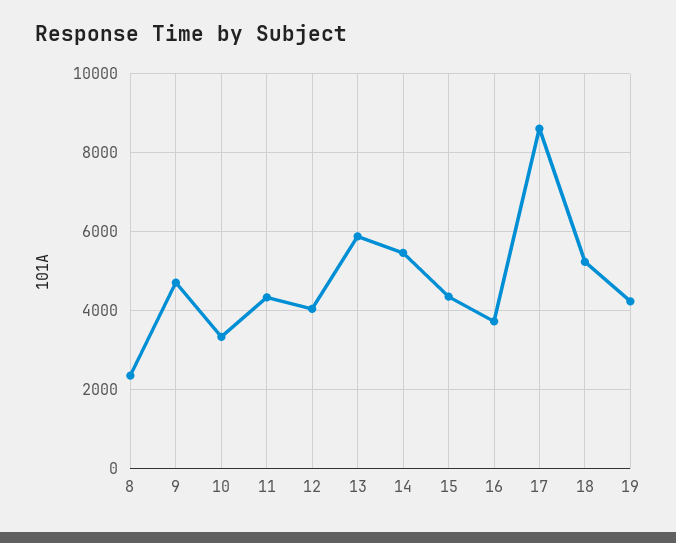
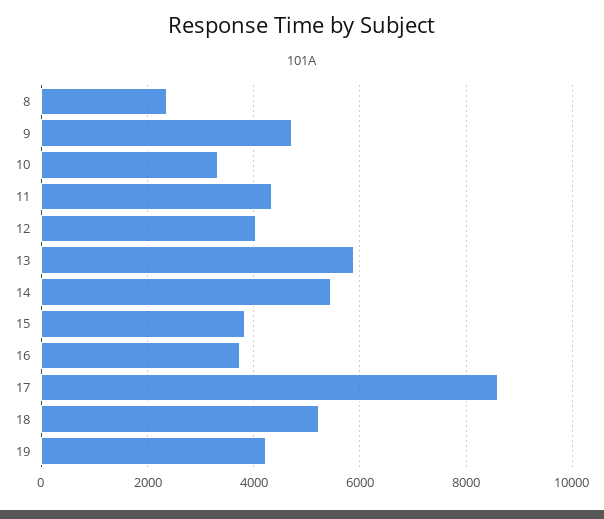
15: 4400 -> 3800

